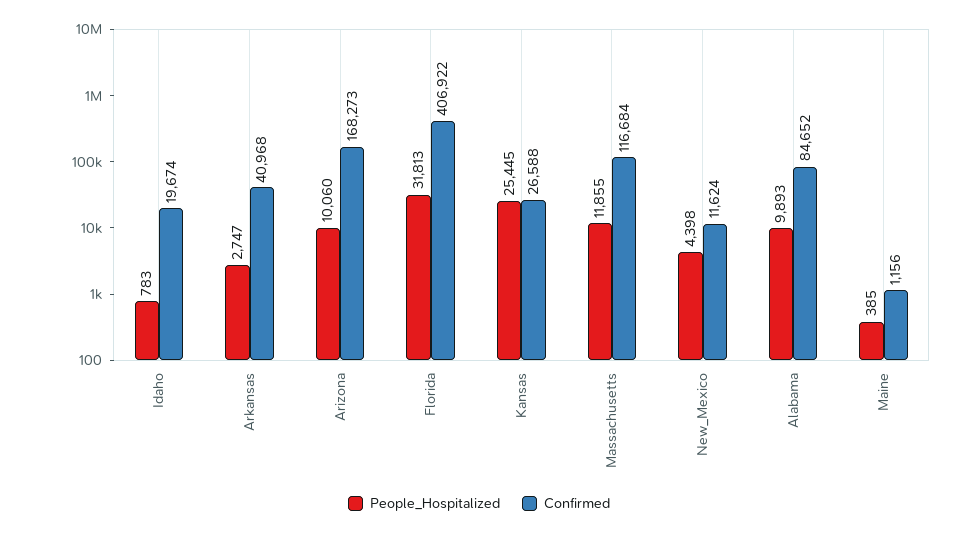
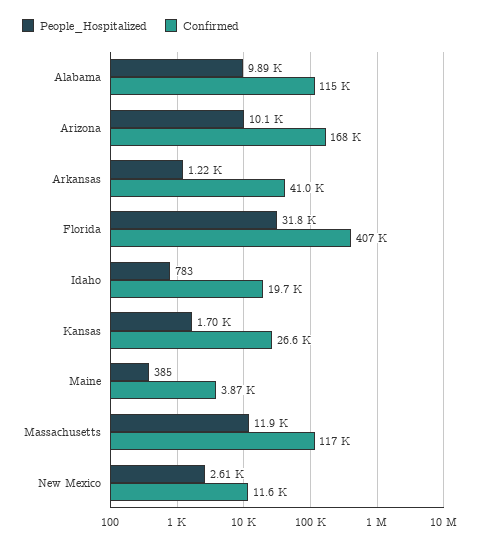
People_Hospitalized, Arkansas: 2747 -> 1220
People_Hospitalized, Kansas: 25445 -> 1700
People_Hospitalized, New_Mexico: 4398 -> 2610
Confirmed, Alabama: 84652 -> 115000
Confirmed, Maine: 1156 -> 3870

